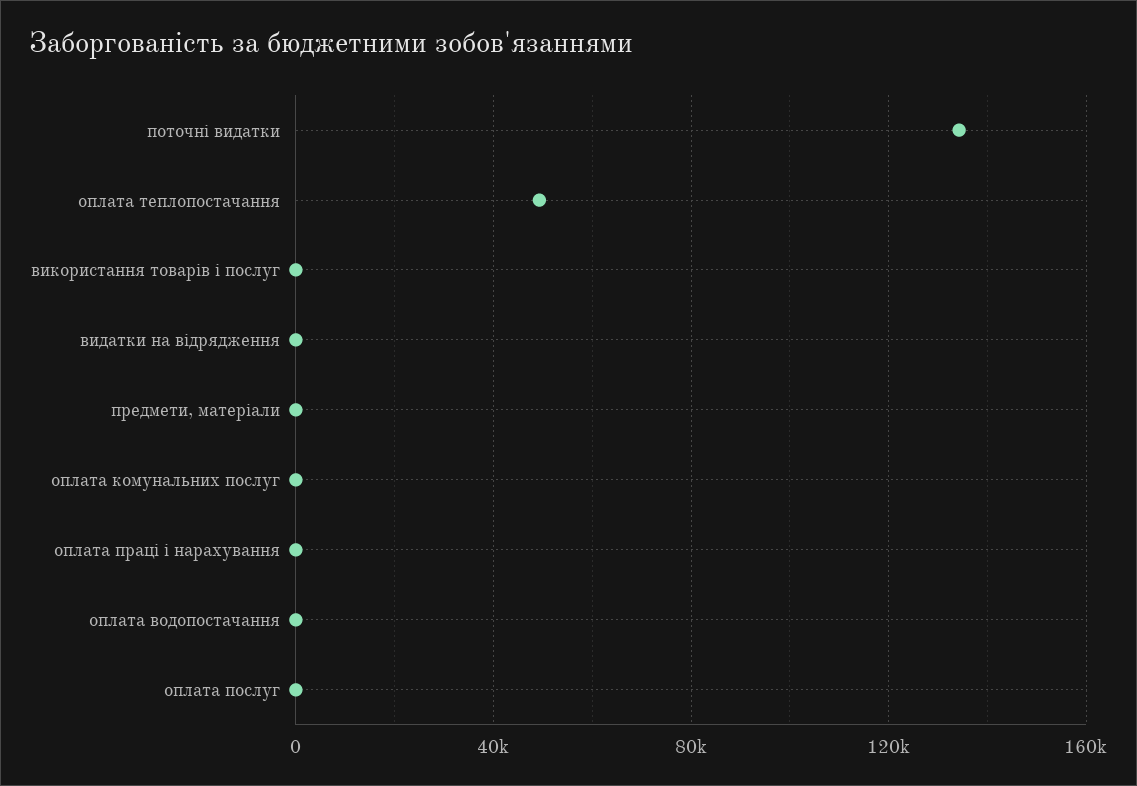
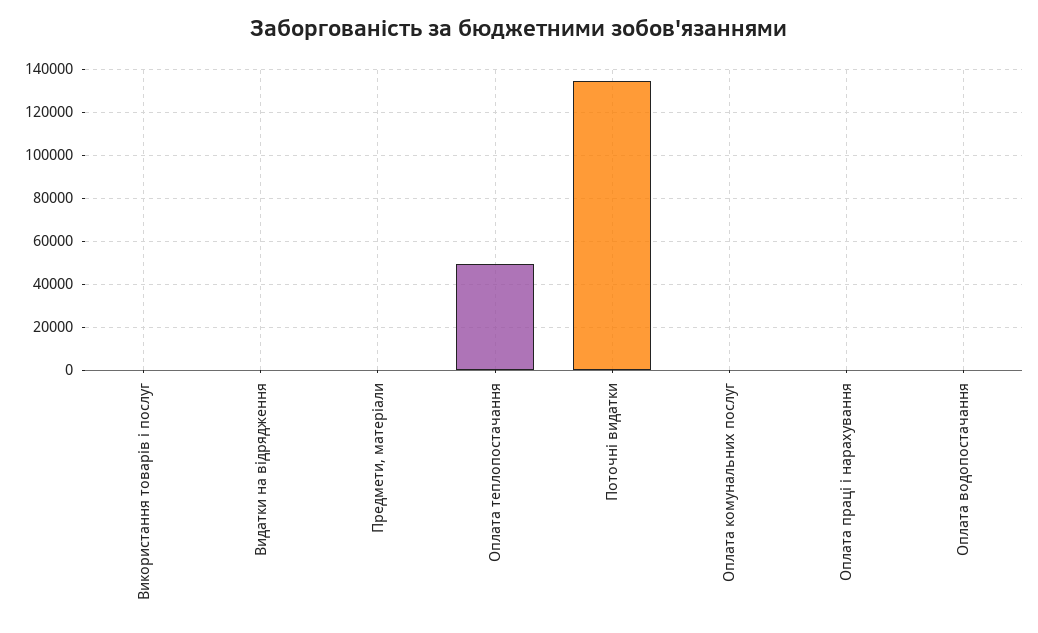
оплата послуг: 0 -> none

